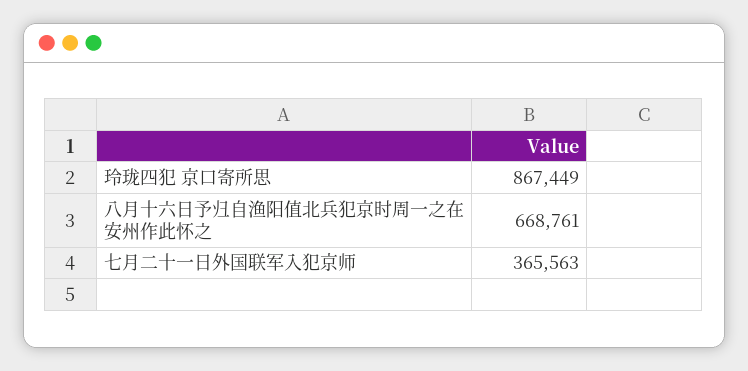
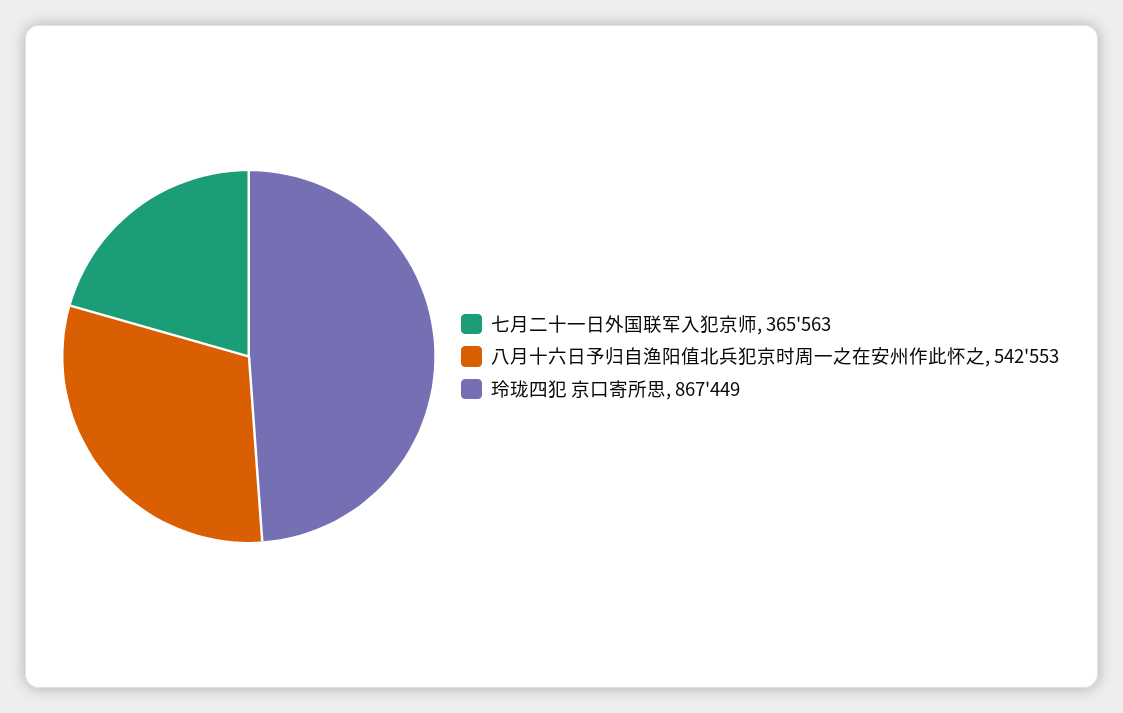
八月十六日予归自渔阳值北兵犯京时周一之在安州作此怀之: 668761 -> 542553

